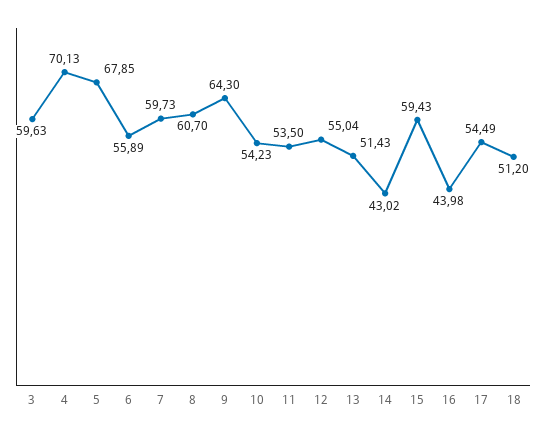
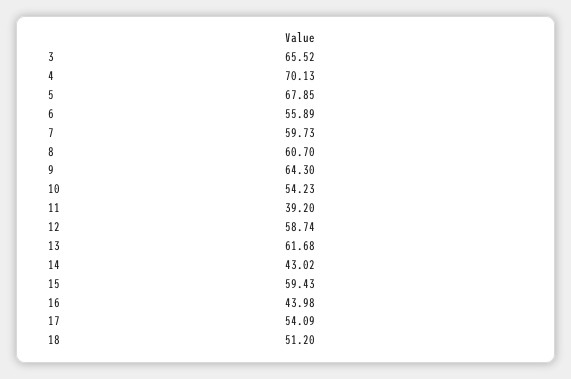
3: 59.63 -> 65.52
11: 53.5 -> 39.2
12: 55.04 -> 58.74
13: 51.43 -> 61.68
17: 54.49 -> 54.09

